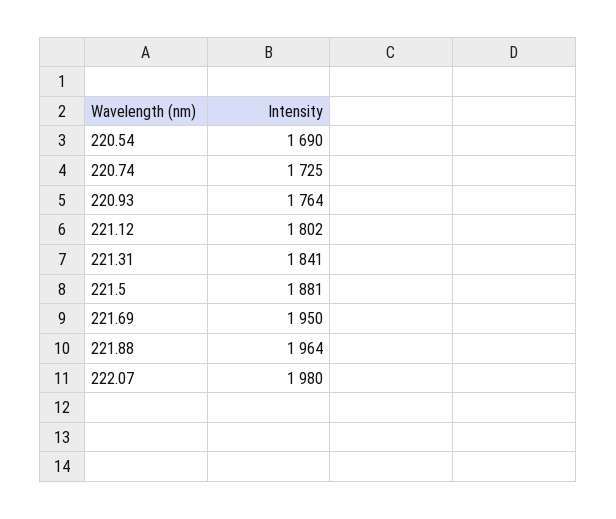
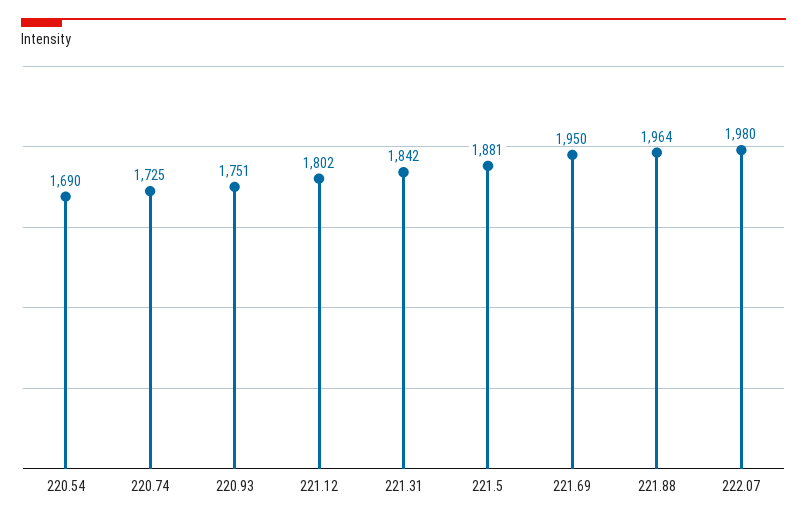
220.93: 1764 -> 1751
221.31: 1841 -> 1842

